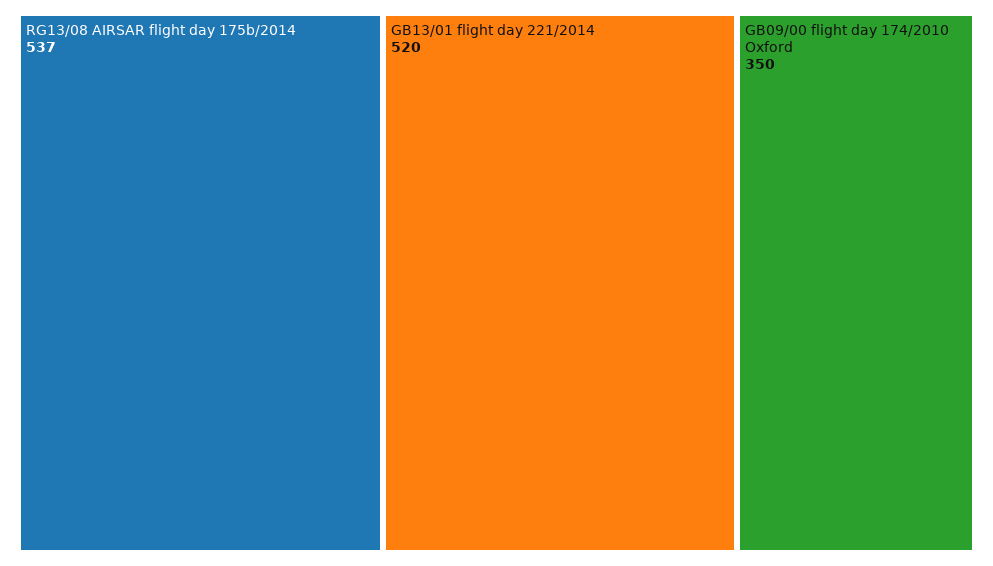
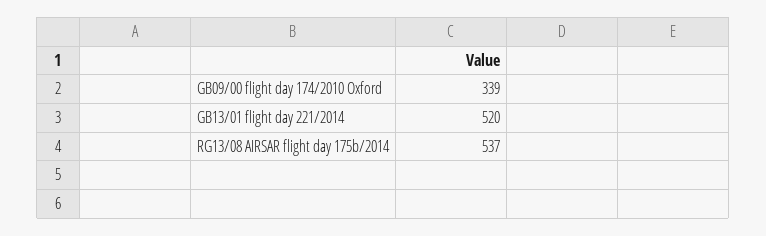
GB09/00 flight day 174/2010 Oxford: 350 -> 339

